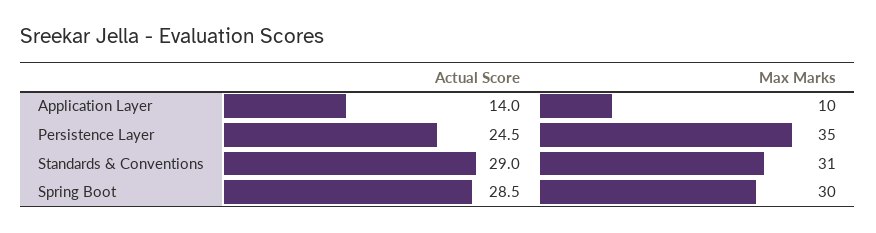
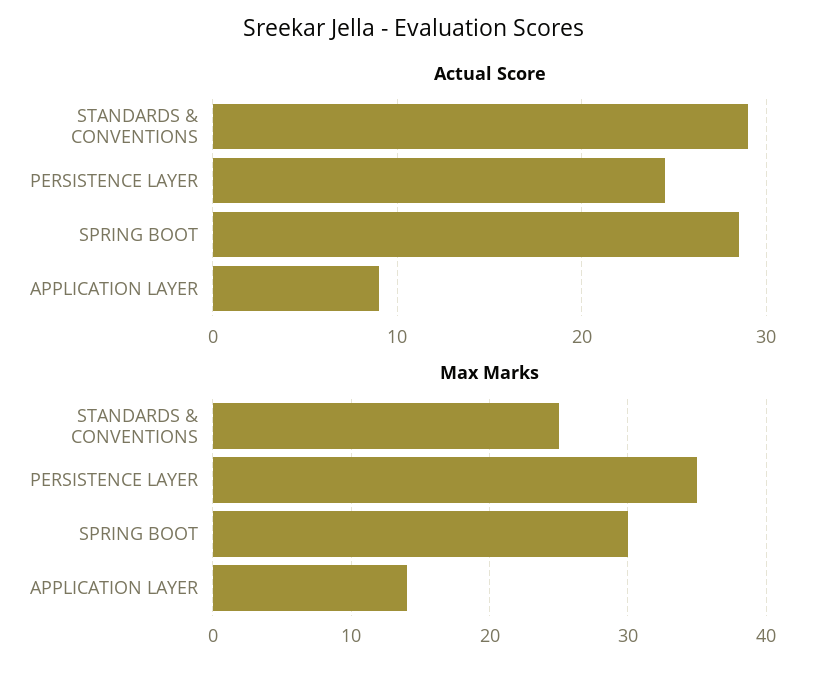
Actual Score, Application Layer: 14 -> 9
Max Marks, Application Layer: 10 -> 14
Max Marks, Standards & Conventions: 31 -> 25

